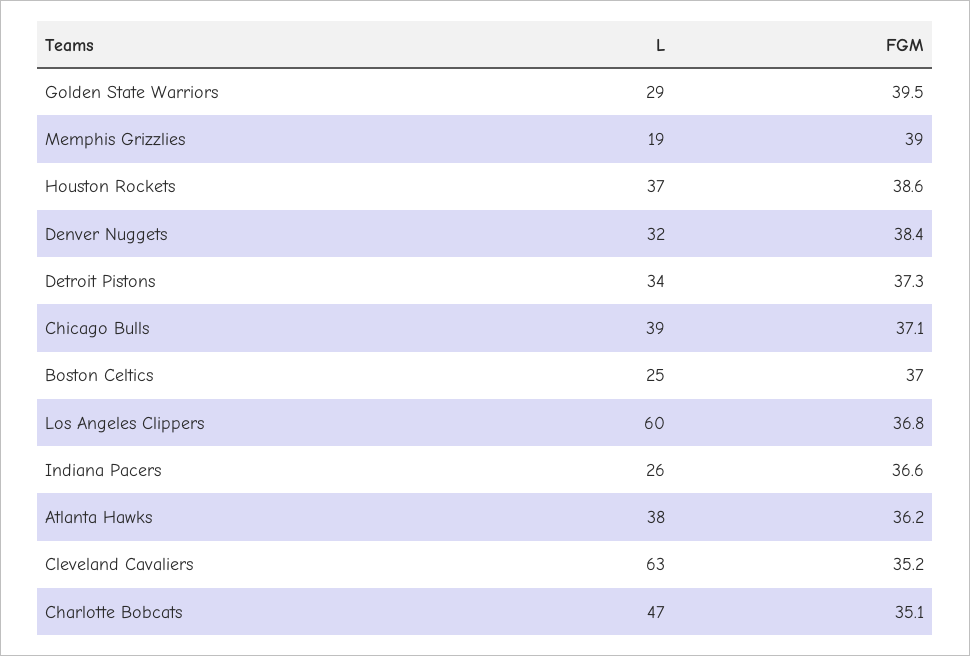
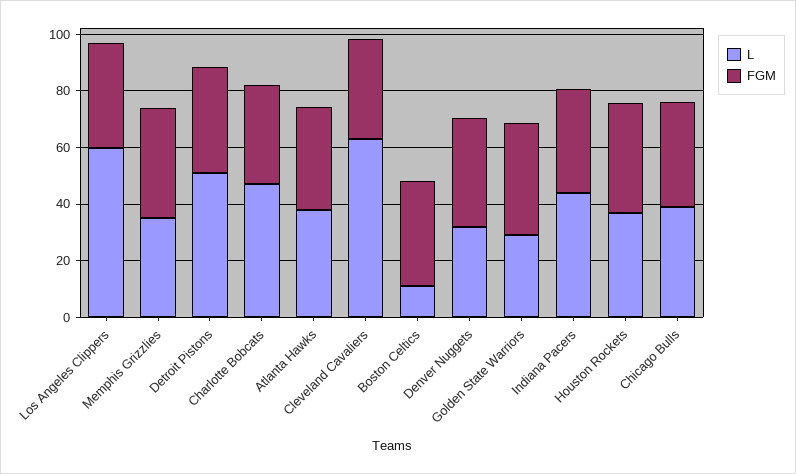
L, Memphis Grizzlies: 19 -> 35
L, Detroit Pistons: 34 -> 50
L, Boston Celtics: 25 -> 10
L, Indiana Pacers: 26 -> 45

